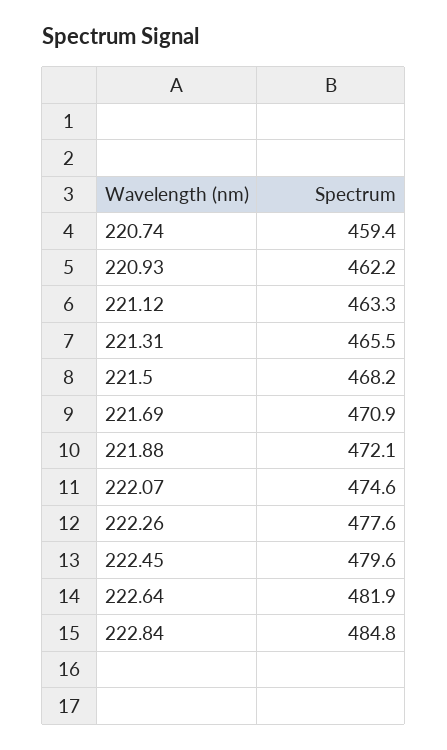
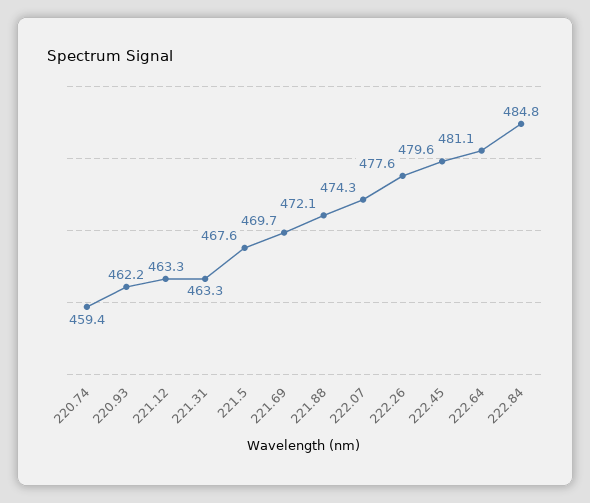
221.31: 465.5 -> 463.3
221.5: 468.2 -> 467.6
221.69: 470.9 -> 469.7
222.07: 474.6 -> 474.3
222.64: 481.9 -> 481.1

